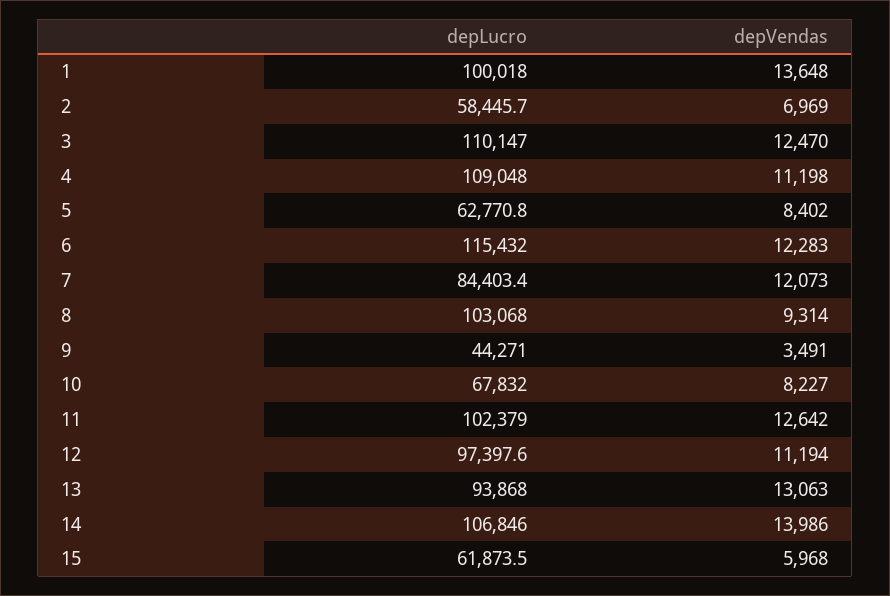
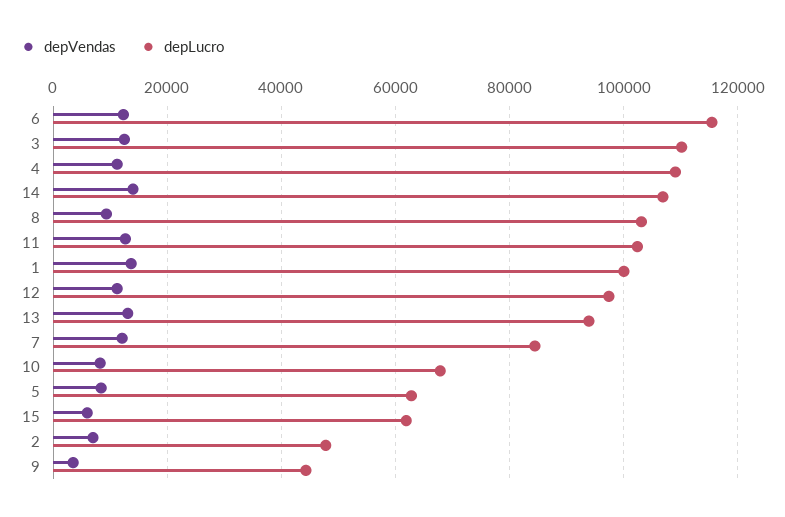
depLucro, 2: 58445.7 -> 48000

